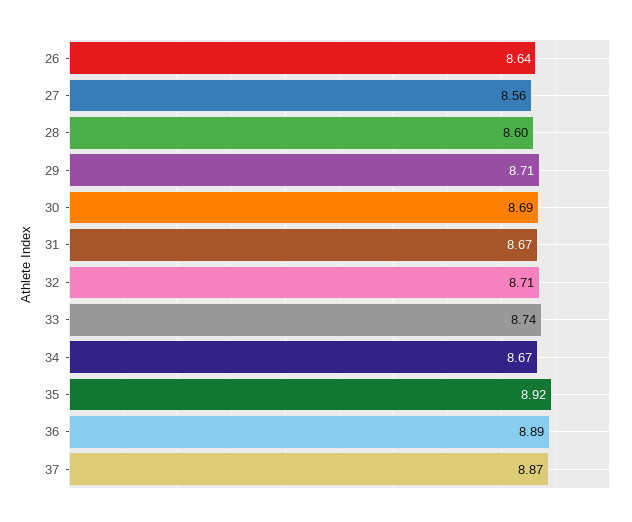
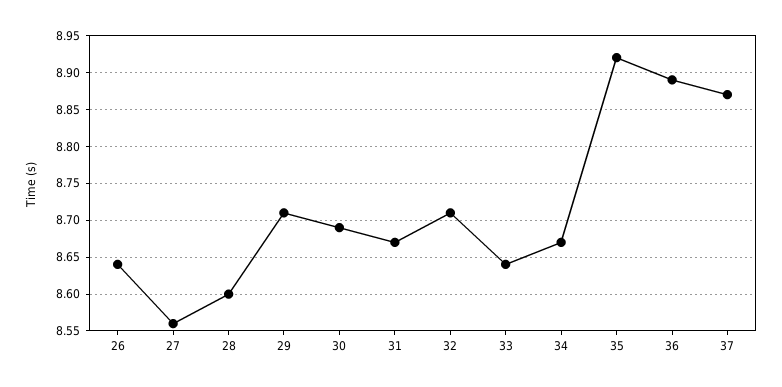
33: 8.74 -> 8.64

